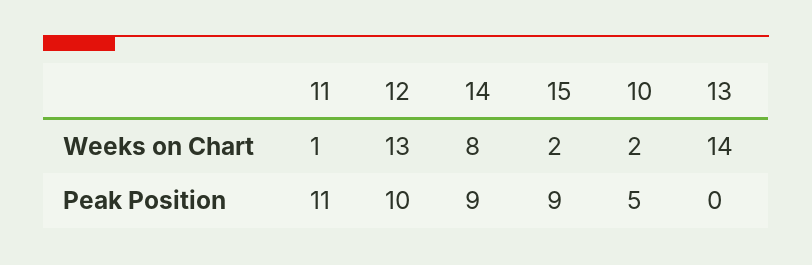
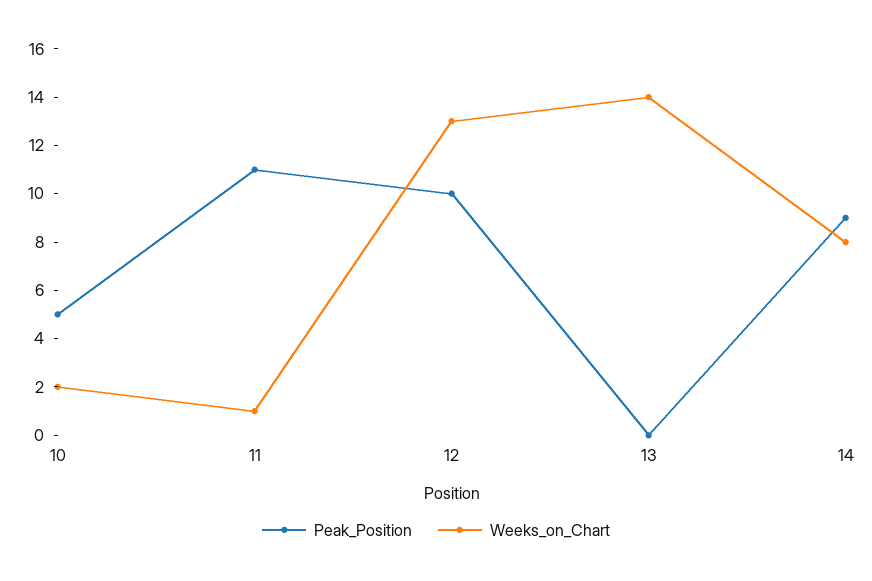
Weeks on Chart, 15: 2 -> none
Peak Position, 15: 9 -> none

